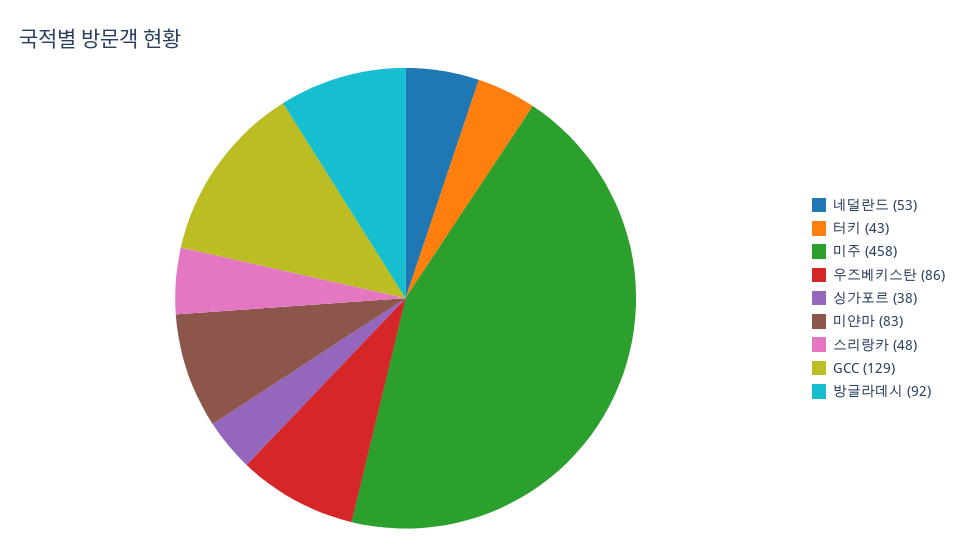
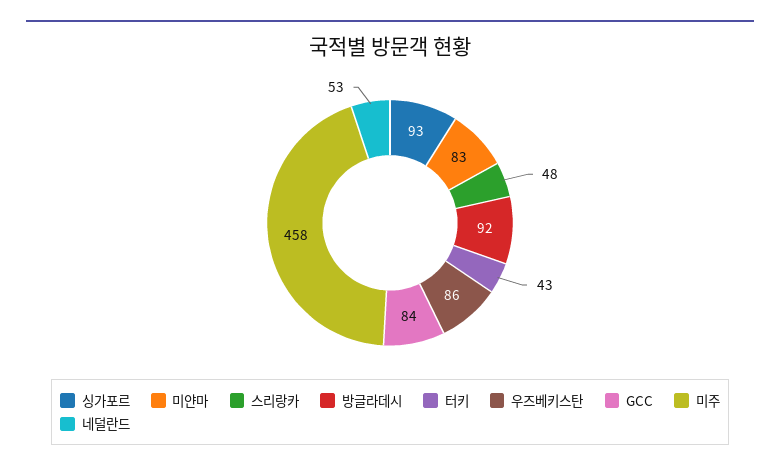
싱가포르: 38 -> 93
GCC: 129 -> 84

